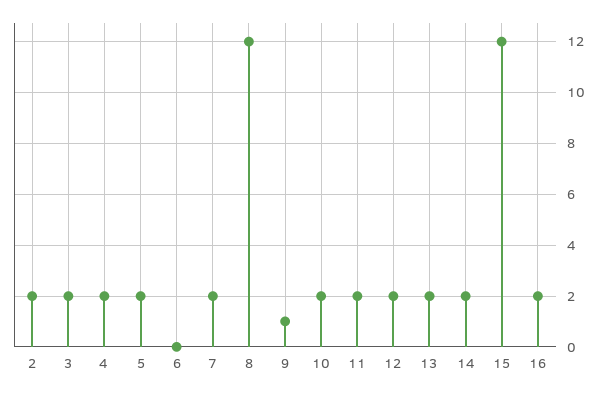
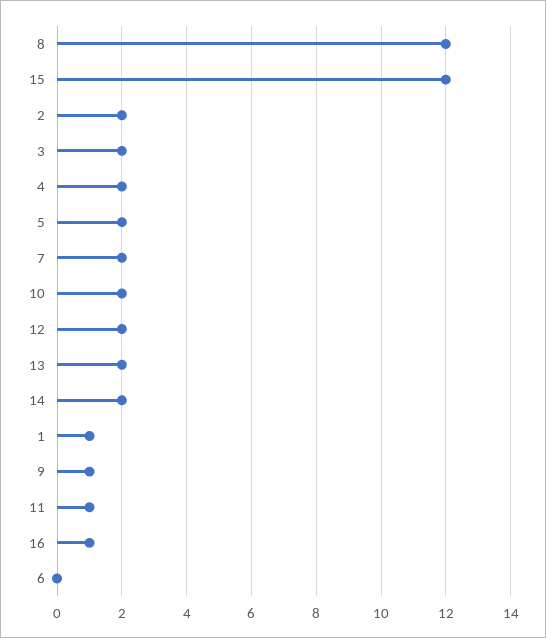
11: 2 -> 1
16: 2 -> 1
1: none -> 1

